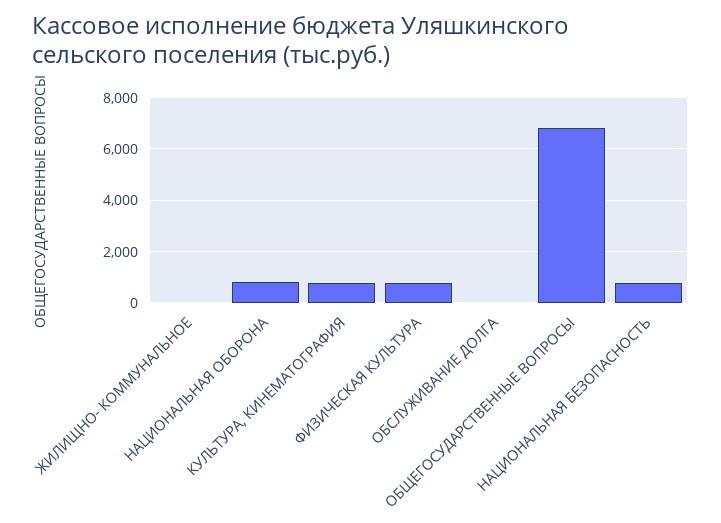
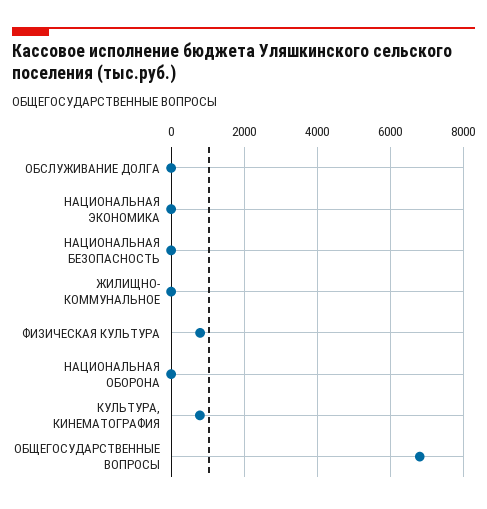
НАЦИОНАЛЬНАЯ ОБОРОНА: 750 -> 0
НАЦИОНАЛЬНАЯ БЕЗОПАСНОСТЬ: 750 -> 0
НАЦИОНАЛЬНАЯ ЭКОНОМИКА: none -> 0

